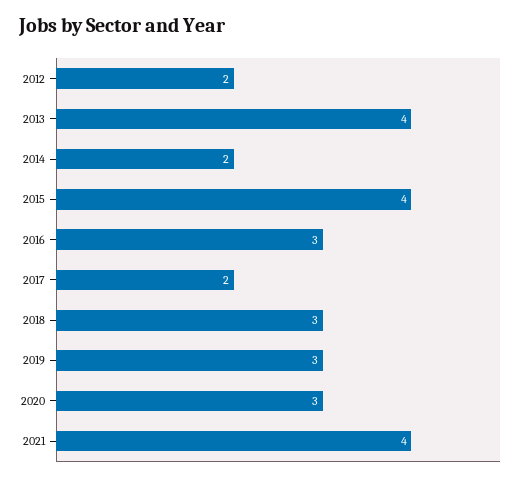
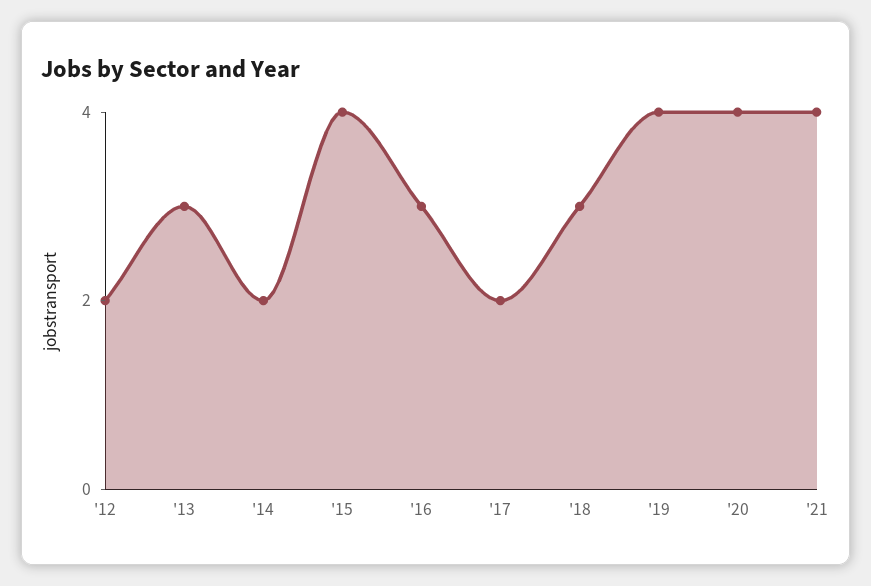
2013: 4 -> 3
2019: 3 -> 4
2020: 3 -> 4

